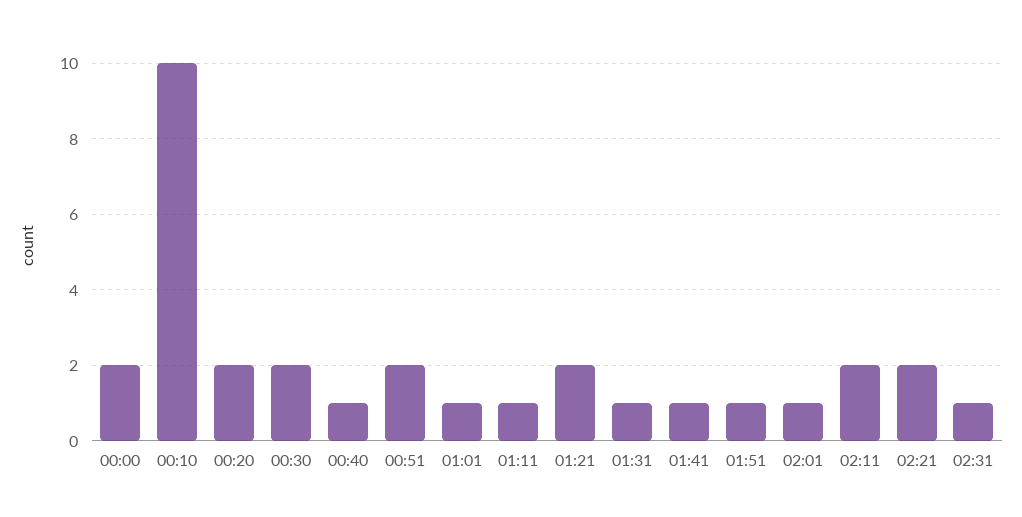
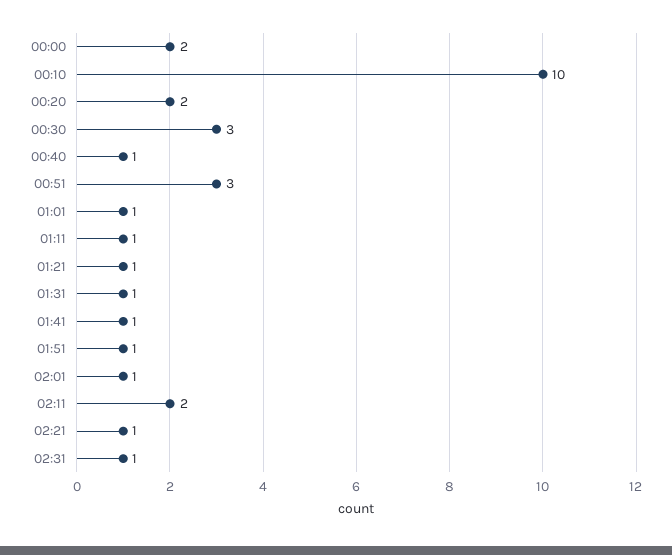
00:30: 2 -> 3
00:51: 2 -> 3
01:21: 2 -> 1
02:21: 2 -> 1

